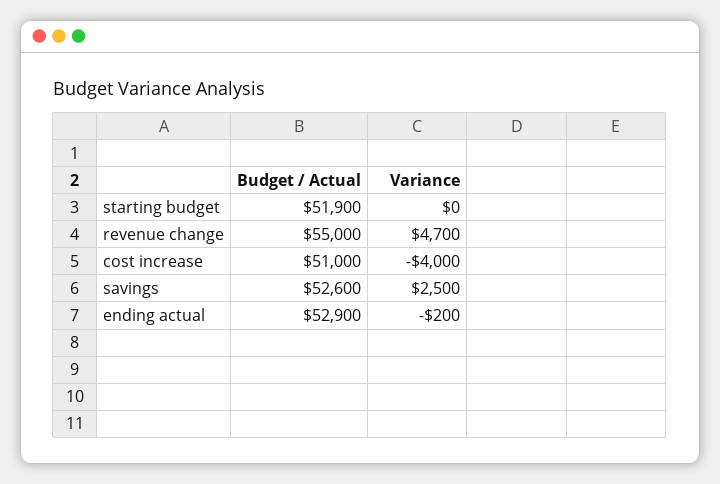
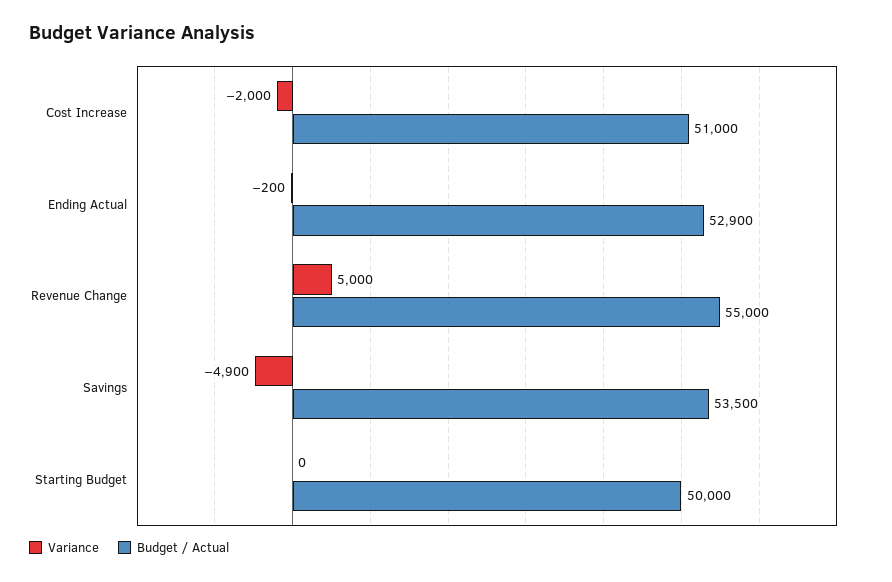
Budget / Actual, starting budget: 51900 -> 50000
Variance, revenue change: 4700 -> 5000
Variance, cost increase: -4000 -> -2000
Budget / Actual, savings: 52600 -> 53500
Variance, savings: 2500 -> -4900

